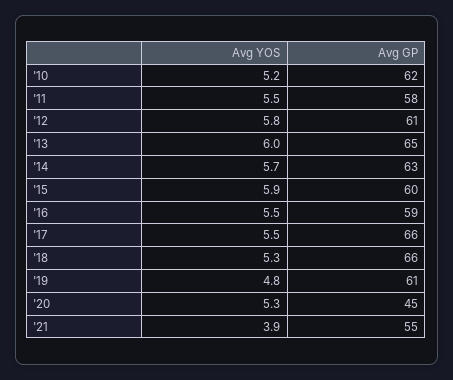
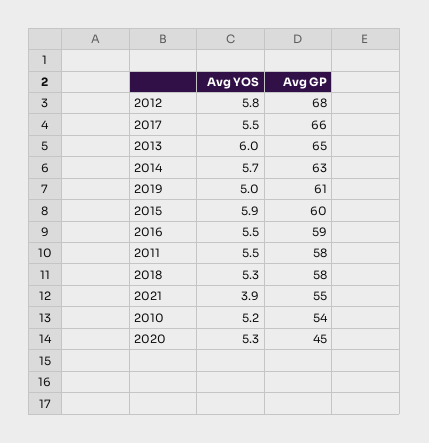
Avg GP, '10: 62 -> 54
Avg GP, '12: 61 -> 68
Avg GP, '18: 66 -> 58
Avg YOS, '19: 4.8 -> 5

